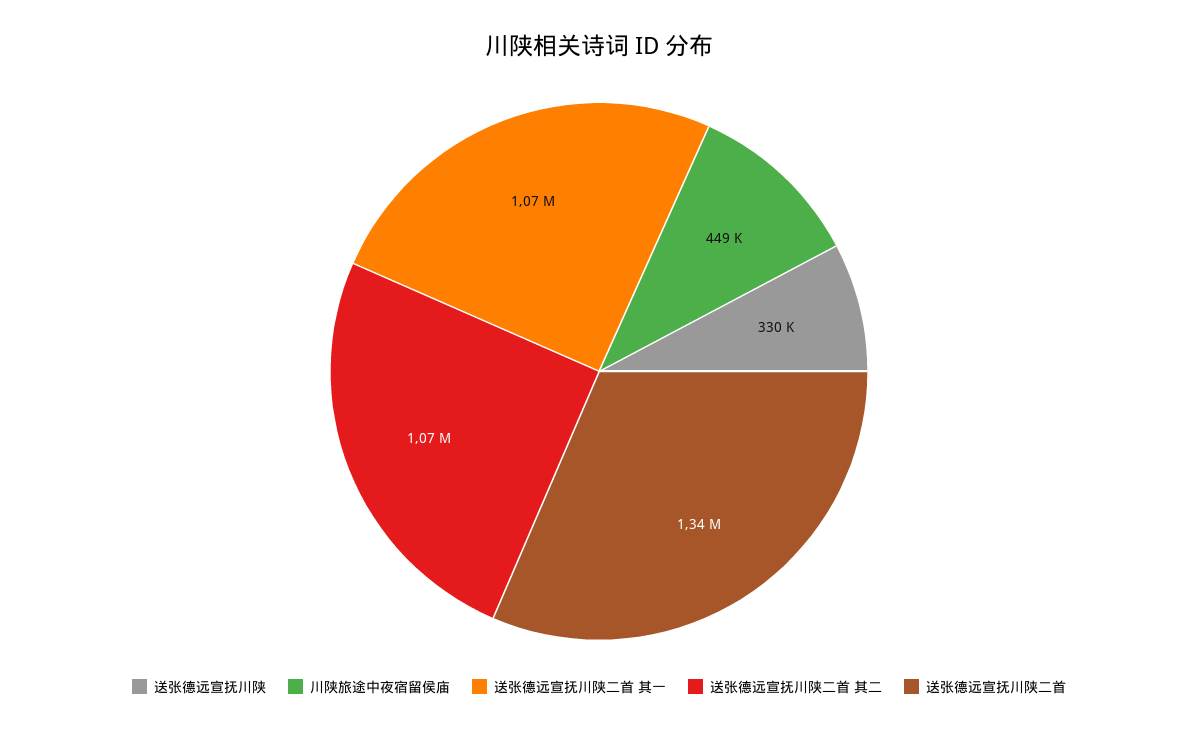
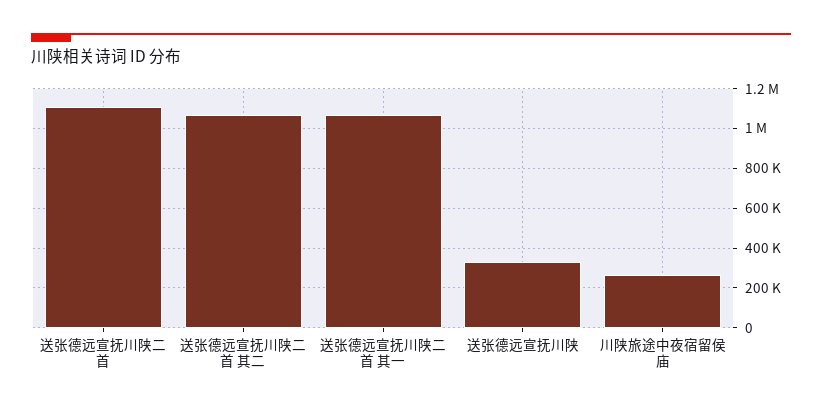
川陕旅途中夜宿留侯庙: 449000 -> 250000
送张德远宣抚川陕二首: 1340000 -> 1100000

